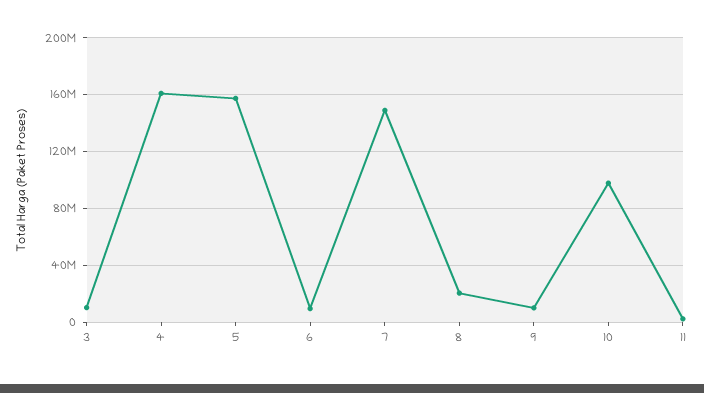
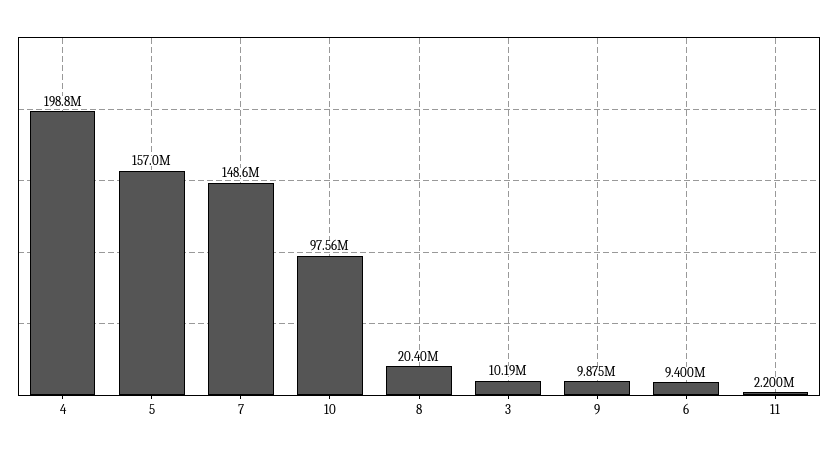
4: 160000000 -> 198800000

